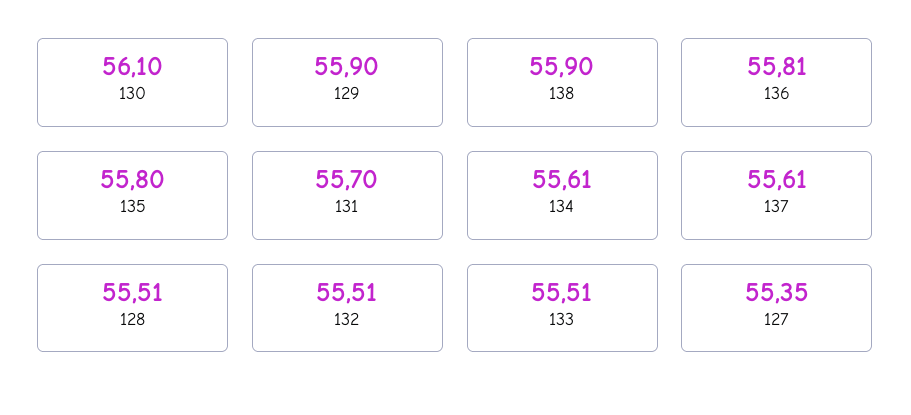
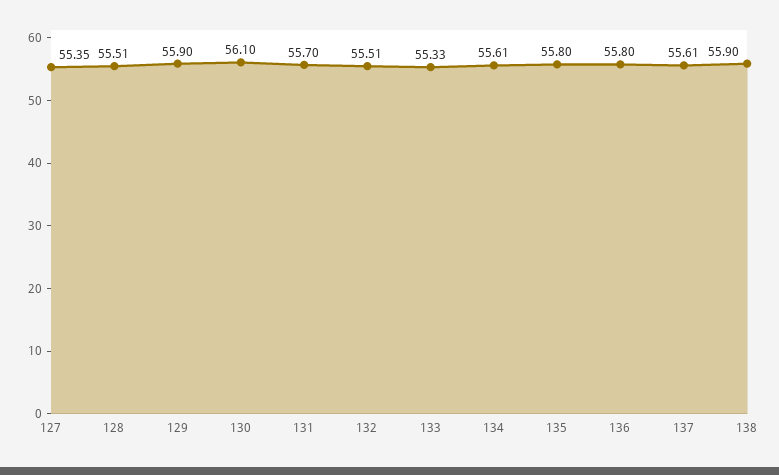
136: 55.81 -> 55.8
133: 55.51 -> 55.33

